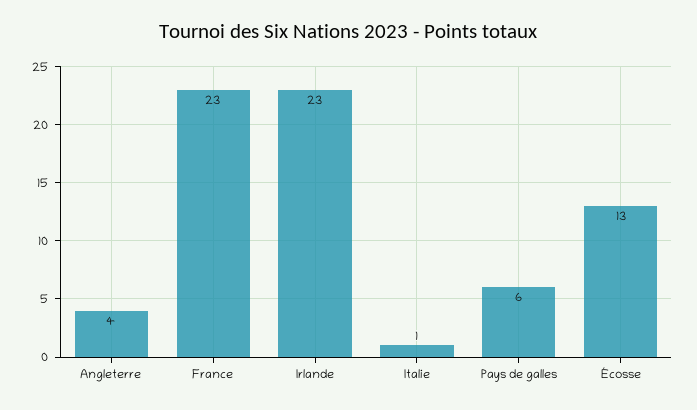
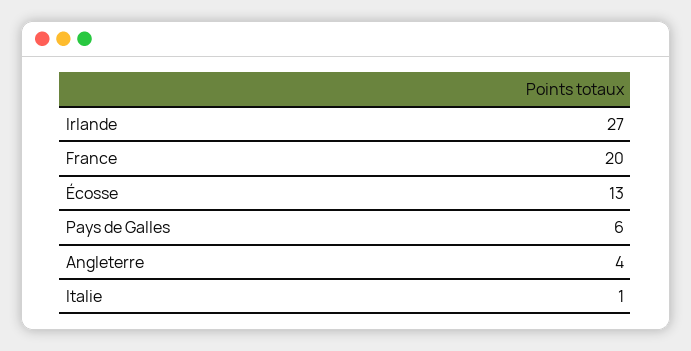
France: 23 -> 20
Irlande: 23 -> 27

